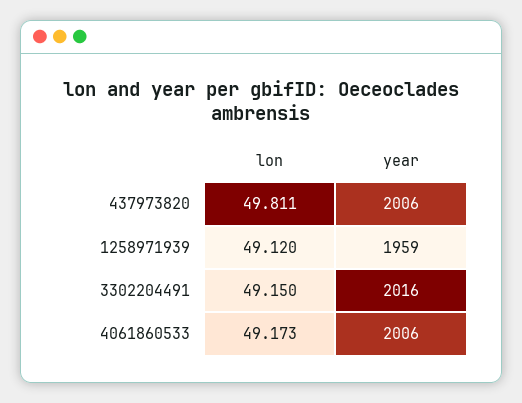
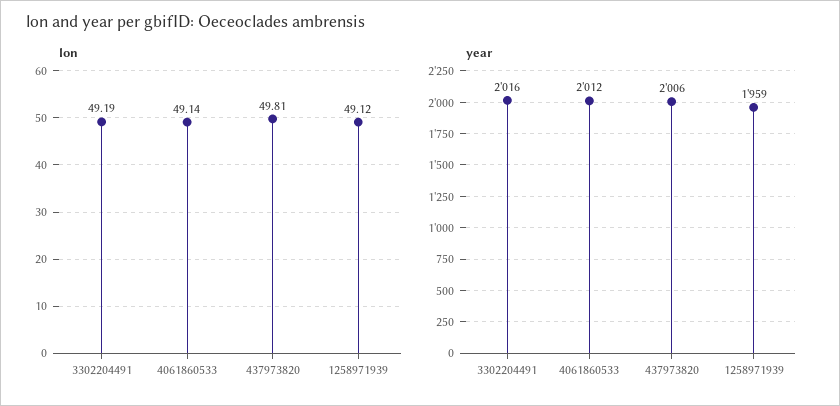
lon, 3302204491: 49.15 -> 49.19
lon, 4061860533: 49.173 -> 49.14
year, 4061860533: 2006 -> 2012

